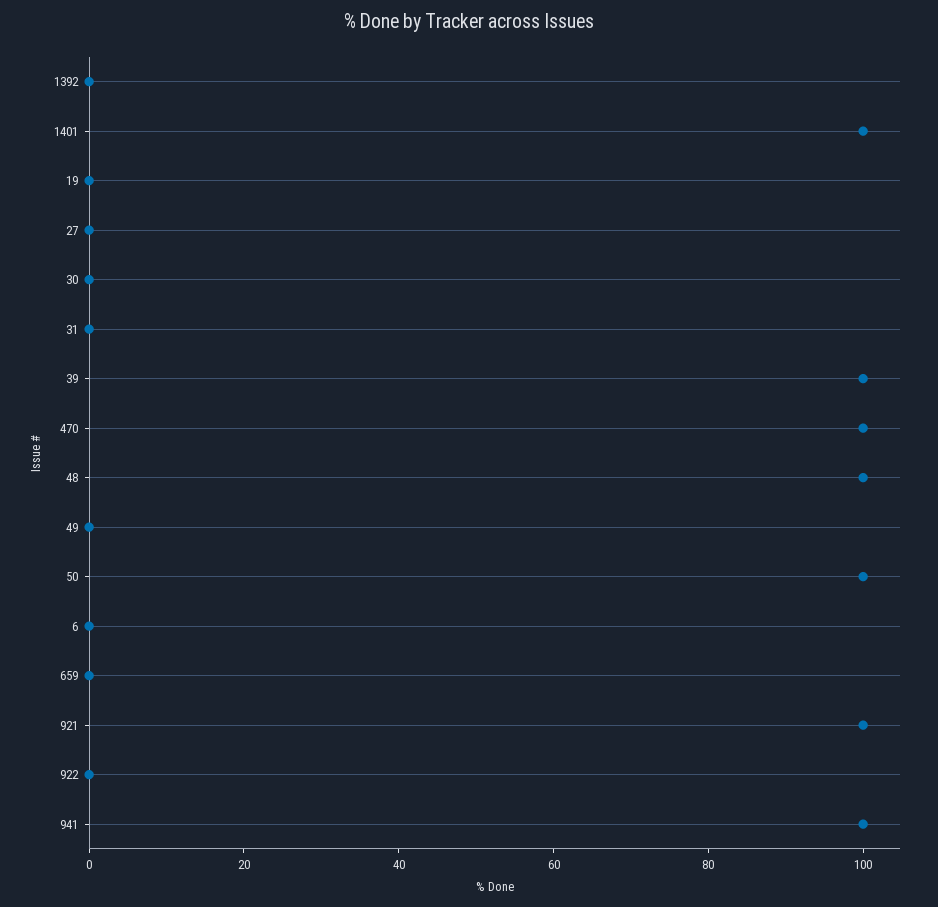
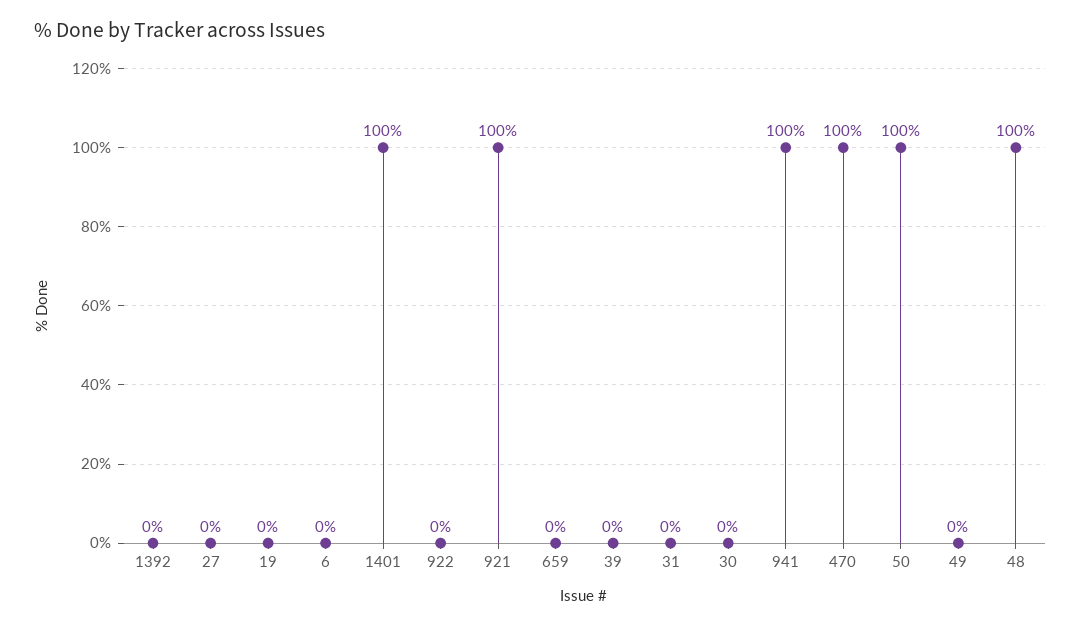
39: 100 -> 0

